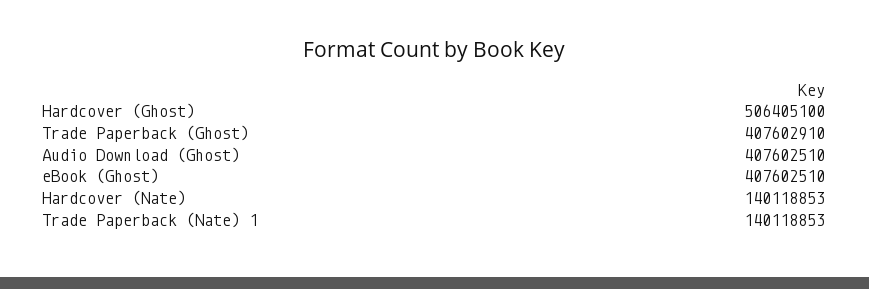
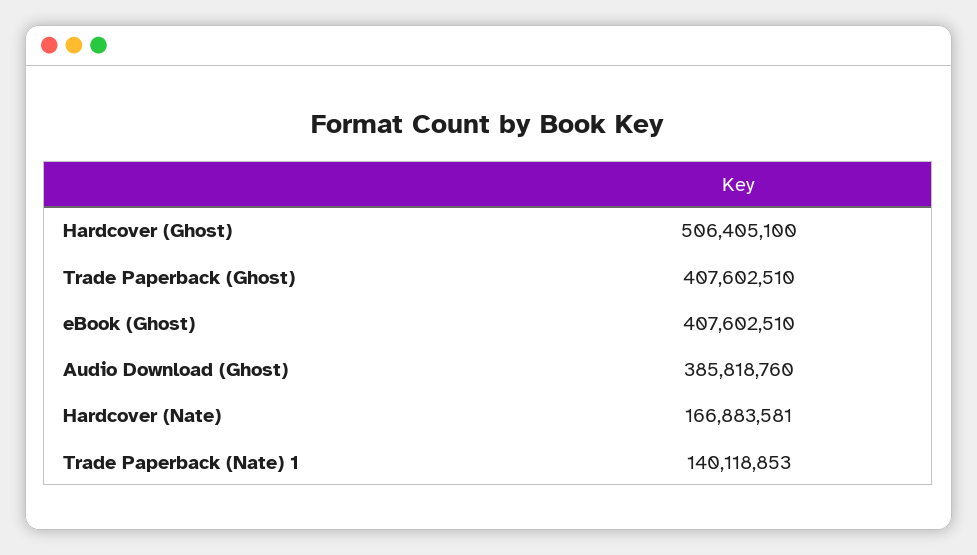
Trade Paperback (Ghost): 407602910 -> 407602510
Audio Download (Ghost): 407602510 -> 385818760
Hardcover (Nate): 140118853 -> 166883581

